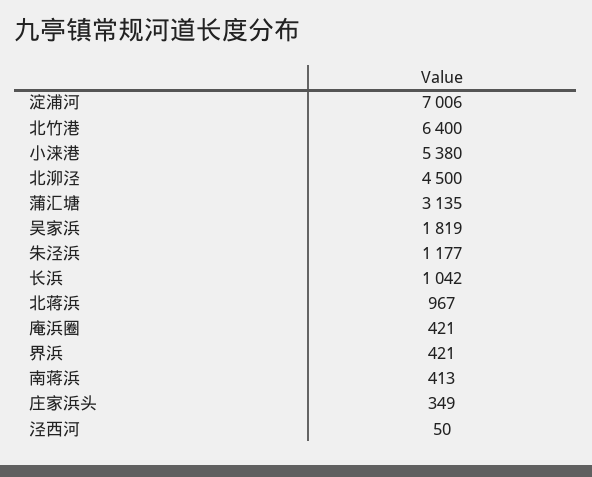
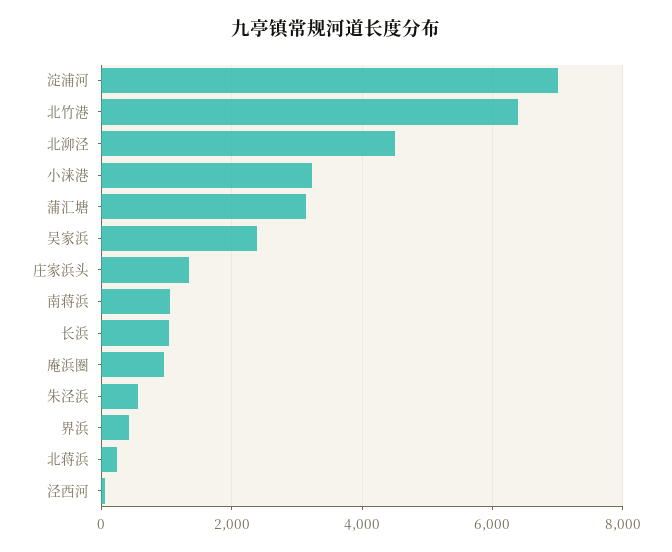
小涞港: 5380 -> 3200
吴家浜: 1819 -> 2400
朱泾浜: 1177 -> 600
北蒋浜: 967 -> 200
庵浜圈: 421 -> 1000
南蒋浜: 413 -> 1000
庄家浜头: 349 -> 1400

